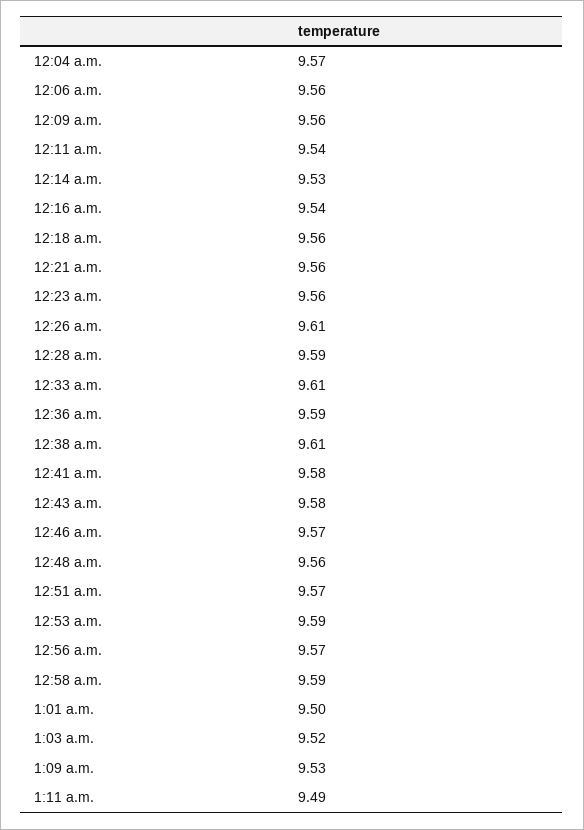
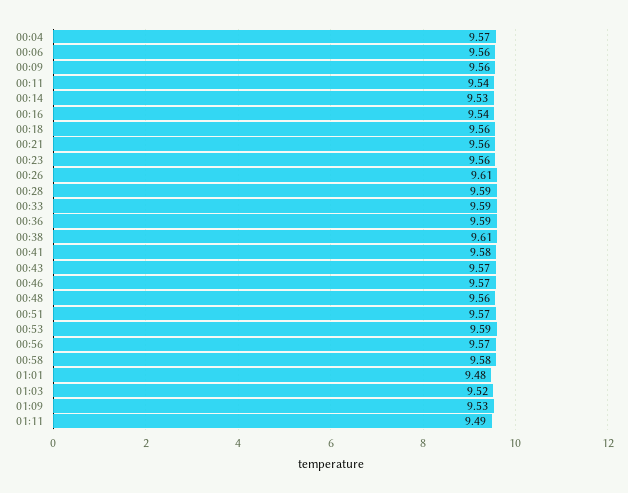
12:33 a.m.: 9.61 -> 9.59
12:43 a.m.: 9.58 -> 9.57
12:58 a.m.: 9.59 -> 9.58
1:01 a.m.: 9.5 -> 9.48

